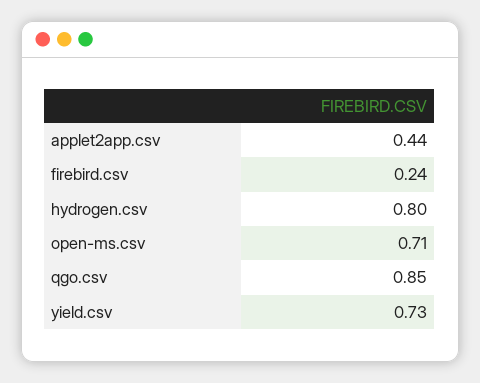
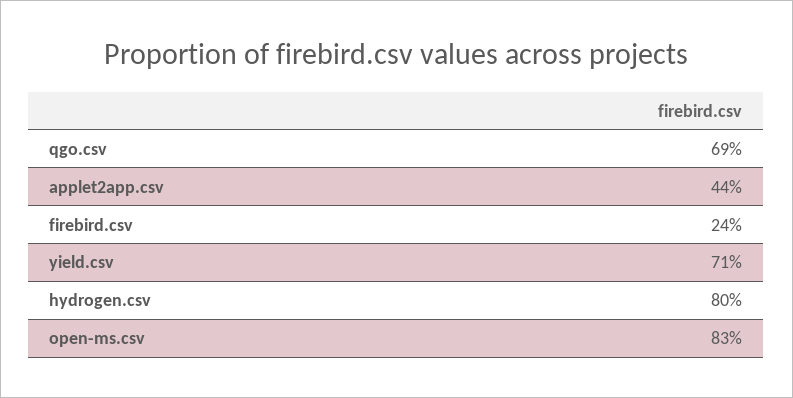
open-ms.csv: 0.71 -> 0.83
qgo.csv: 0.85 -> 0.69
yield.csv: 0.73 -> 0.71

